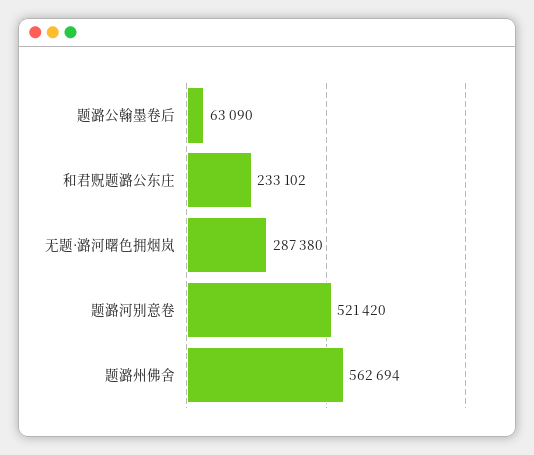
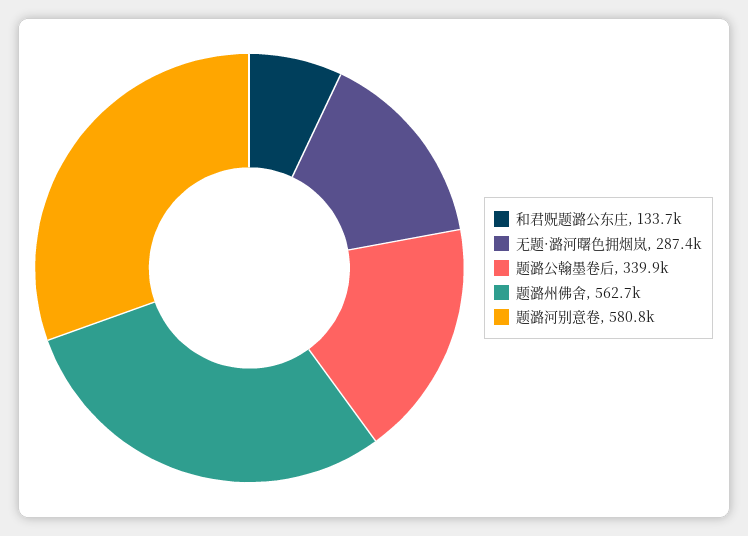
题潞公翰墨卷后: 63090 -> 339900
和君贶题潞公东庄: 233102 -> 133700
题潞河别意卷: 521420 -> 580800

